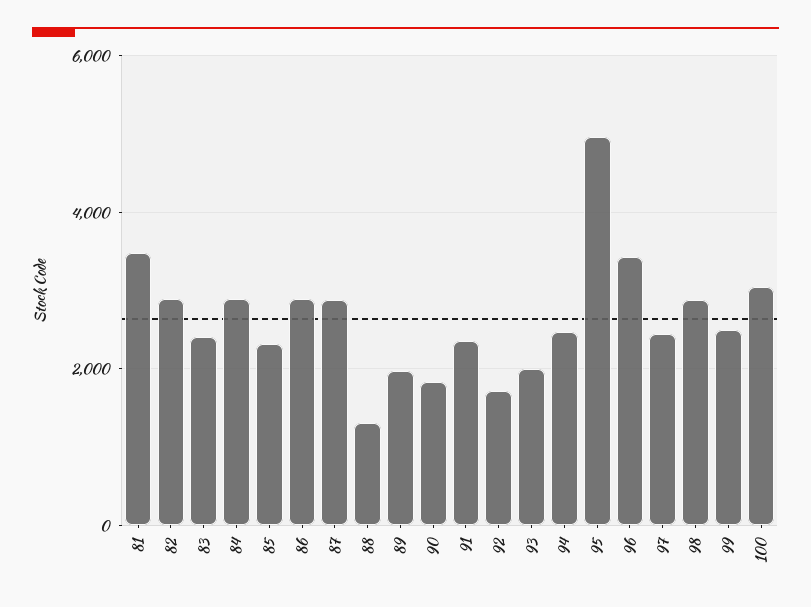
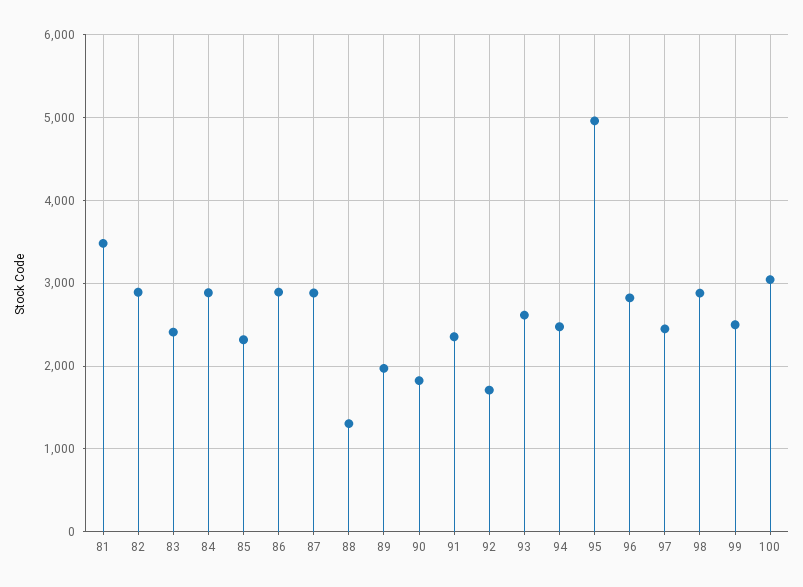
93: 2000 -> 2600
96: 3400 -> 2800

